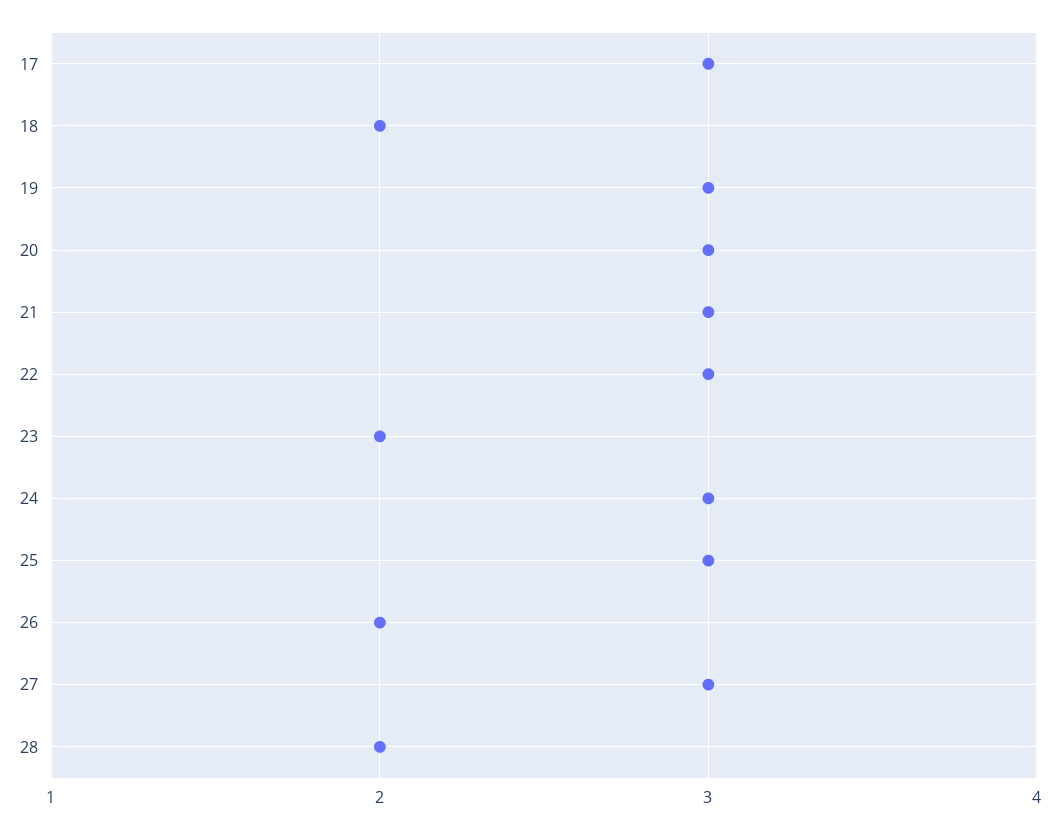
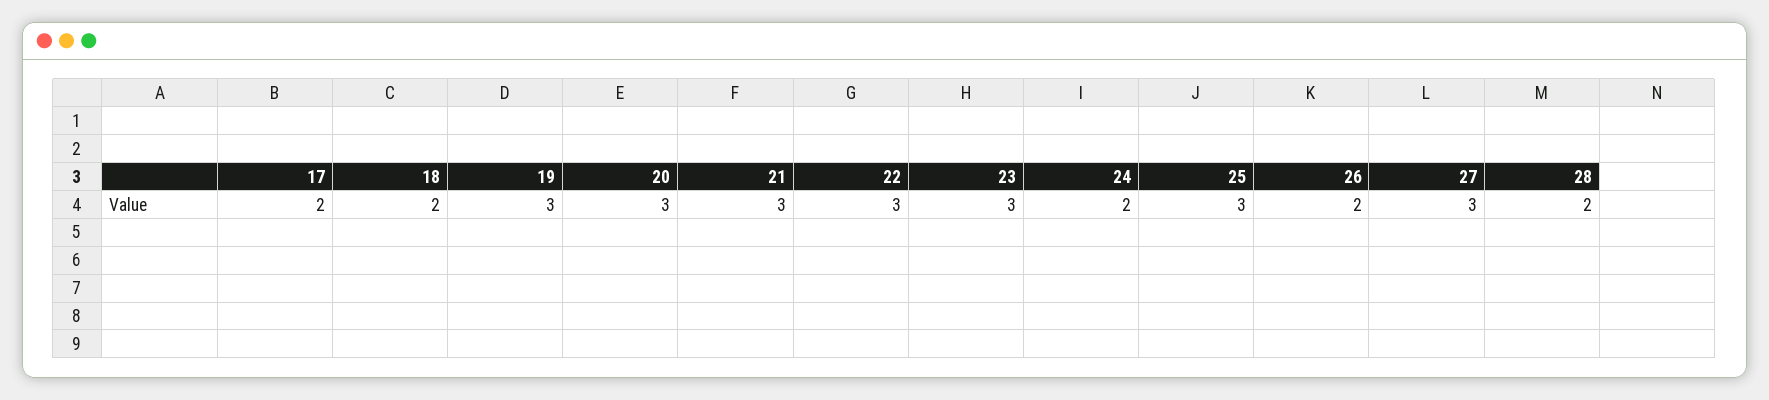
17: 3 -> 2
23: 2 -> 3
24: 3 -> 2

